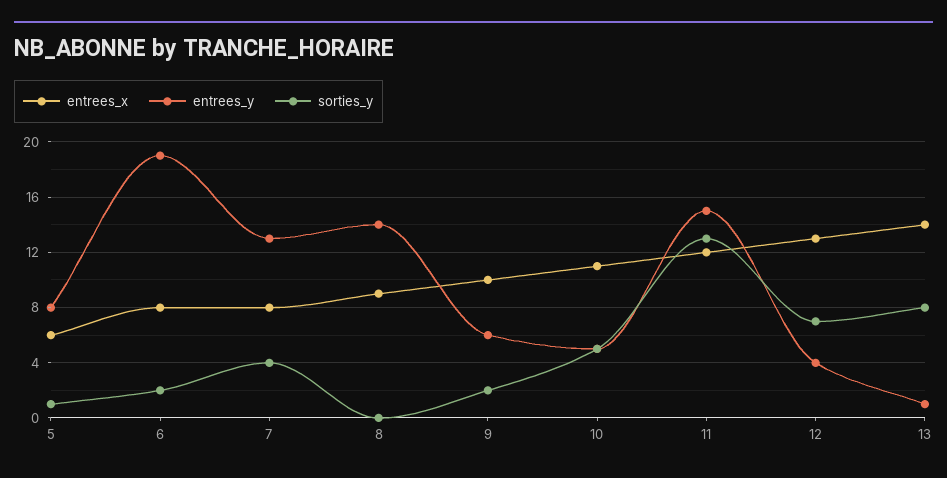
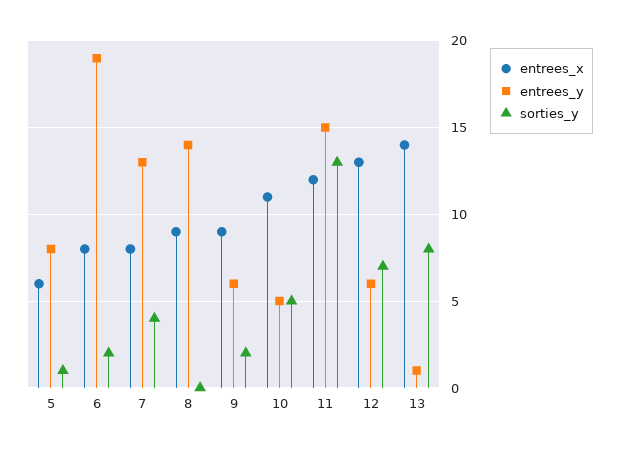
entrees_x, 9: 10 -> 9
entrees_y, 12: 4 -> 6

